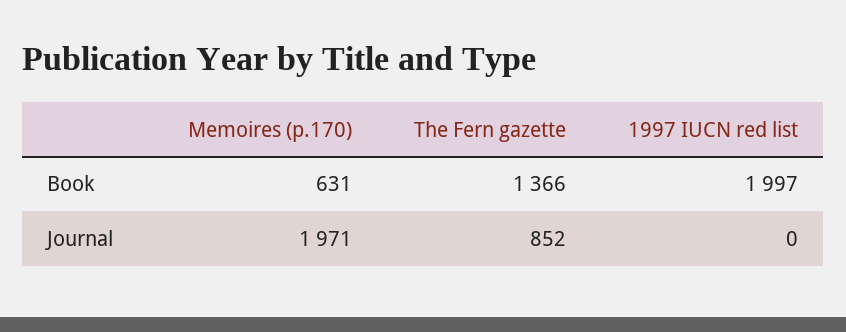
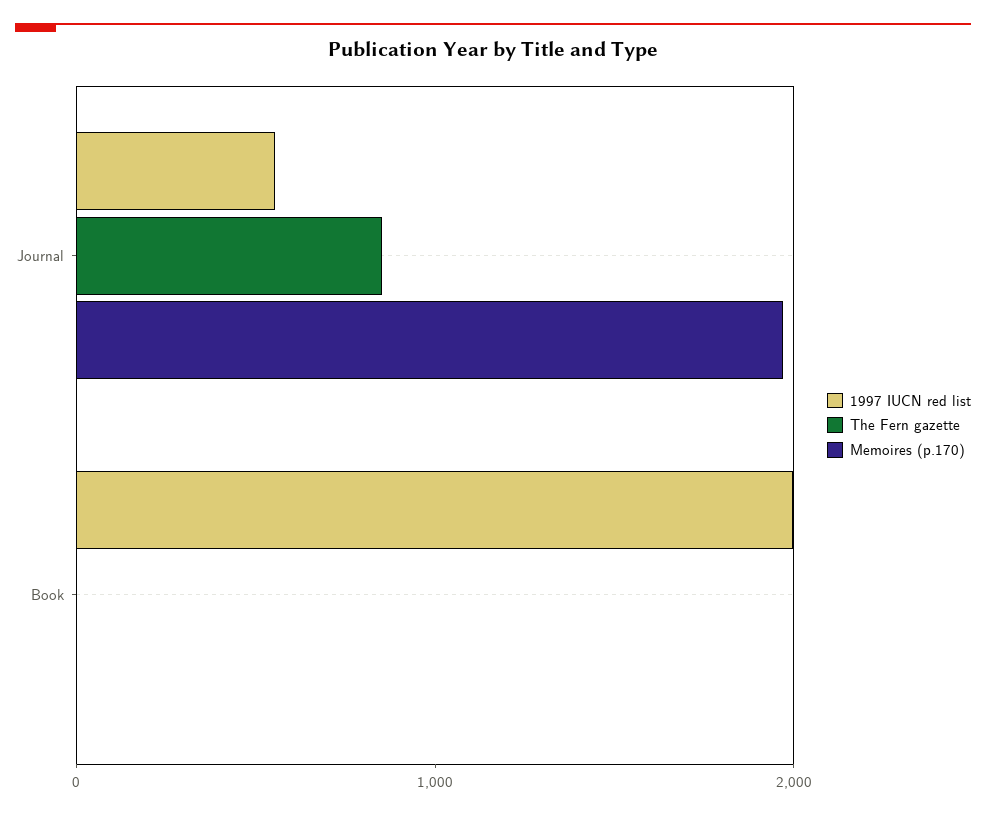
Memoires (p.170), Book: 631 -> 0
The Fern gazette, Book: 1366 -> 0
1997 IUCN red list, Journal: 0 -> 600

